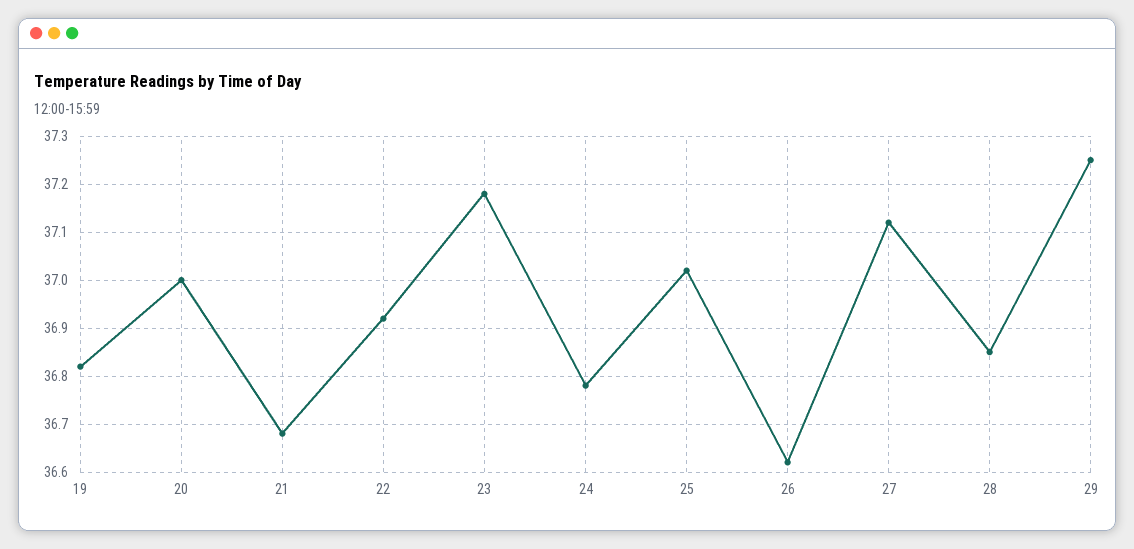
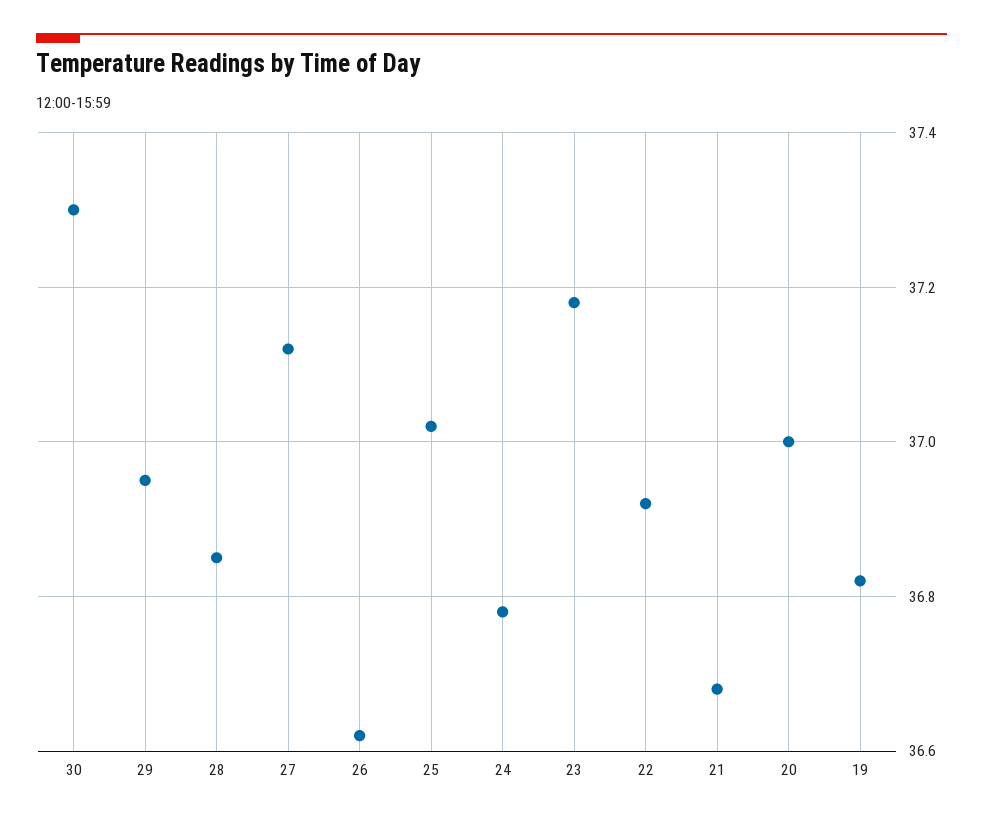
29: 37.25 -> 36.95
30: none -> 37.3

